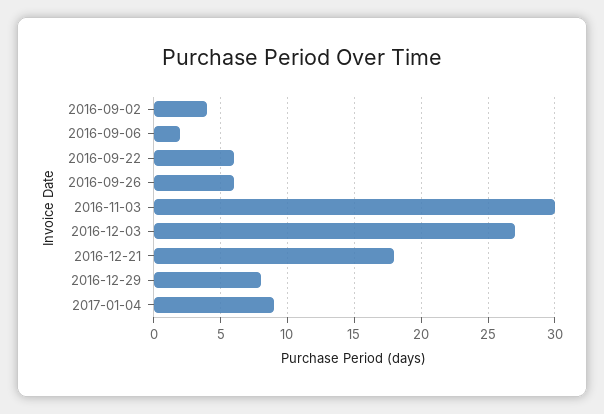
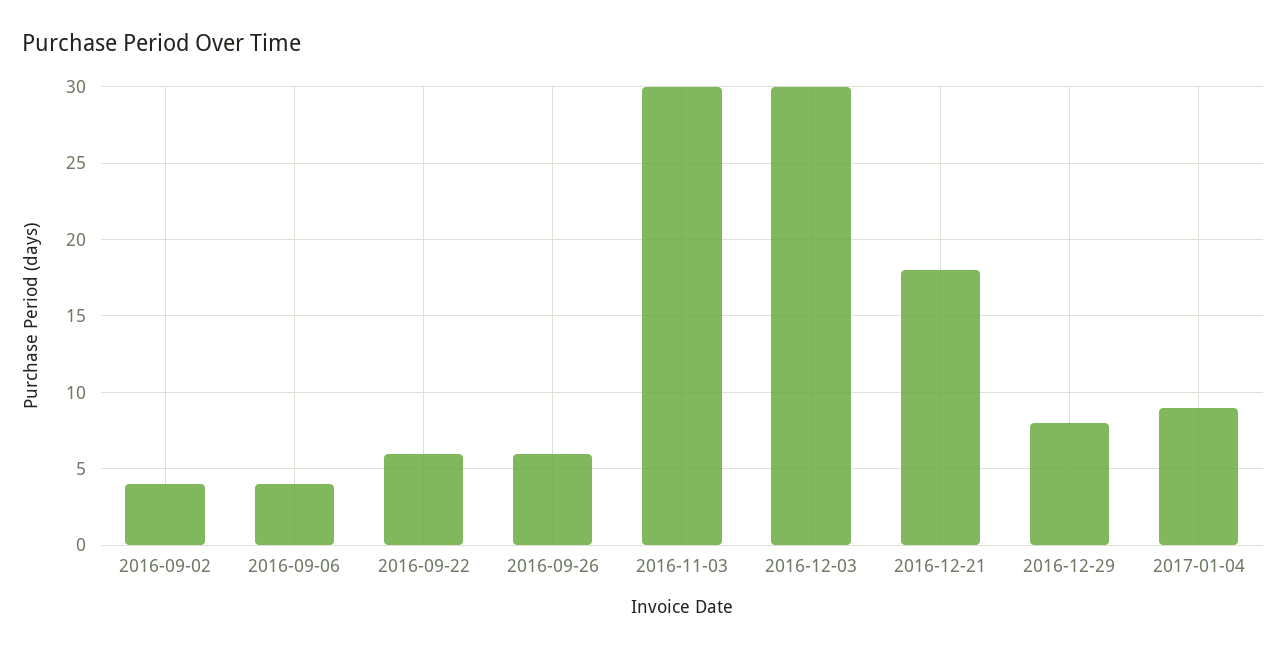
2016-09-06: 2 -> 4
2016-12-03: 27 -> 30

